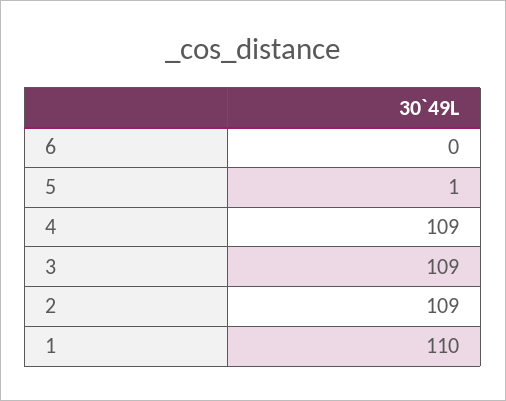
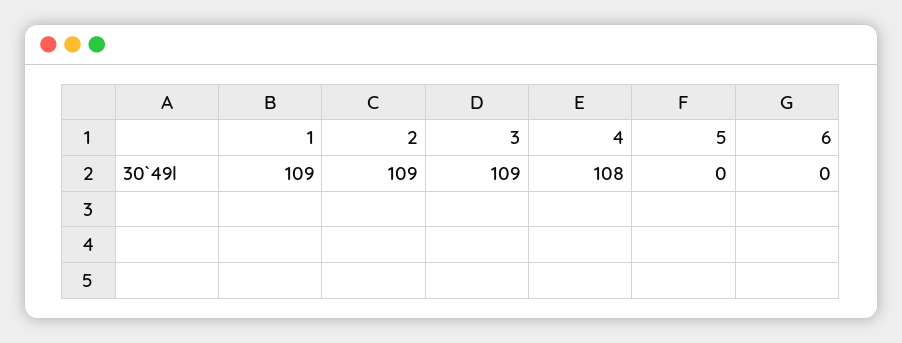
5: 1 -> 0
4: 109 -> 108
1: 110 -> 109

